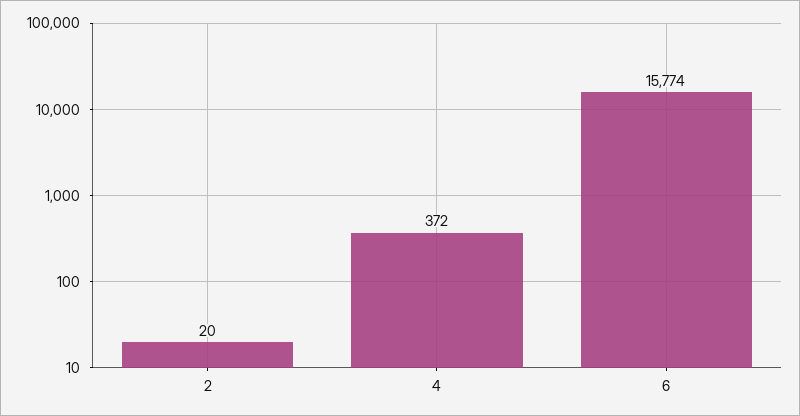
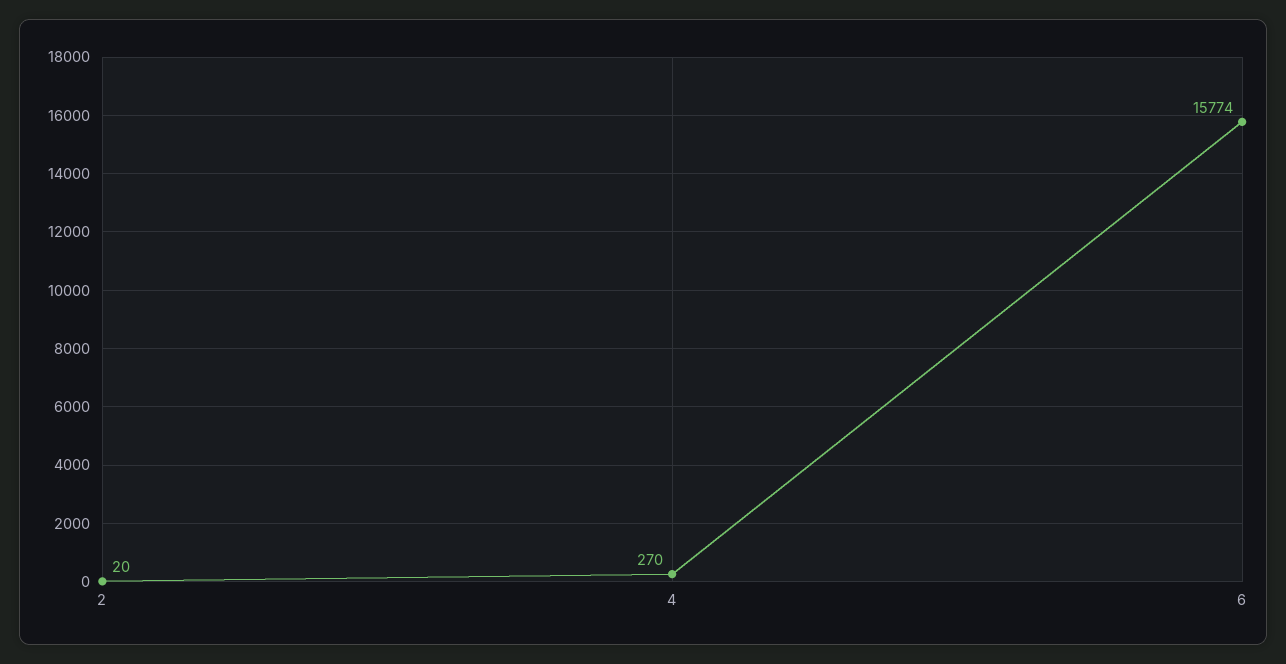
4: 372 -> 270

